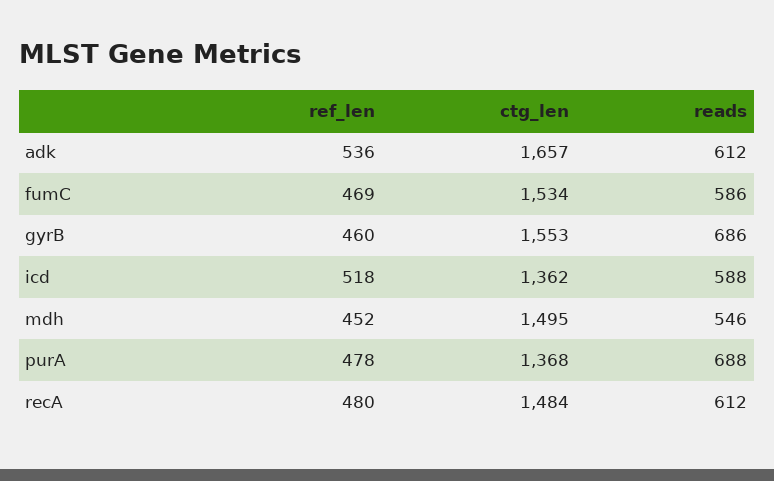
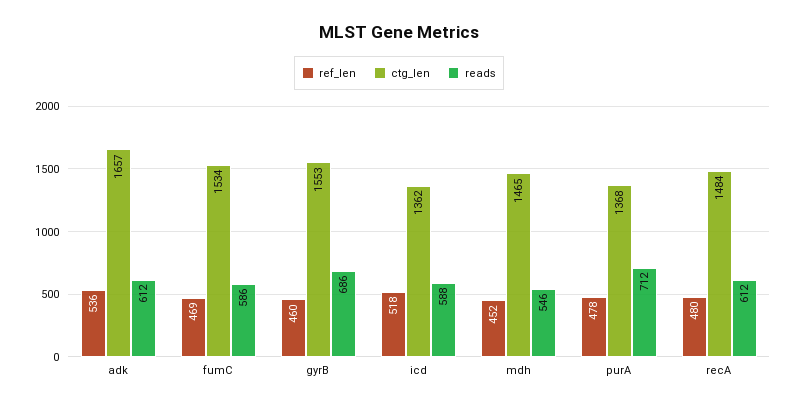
ctg_len, mdh: 1495 -> 1465
reads, purA: 688 -> 712

